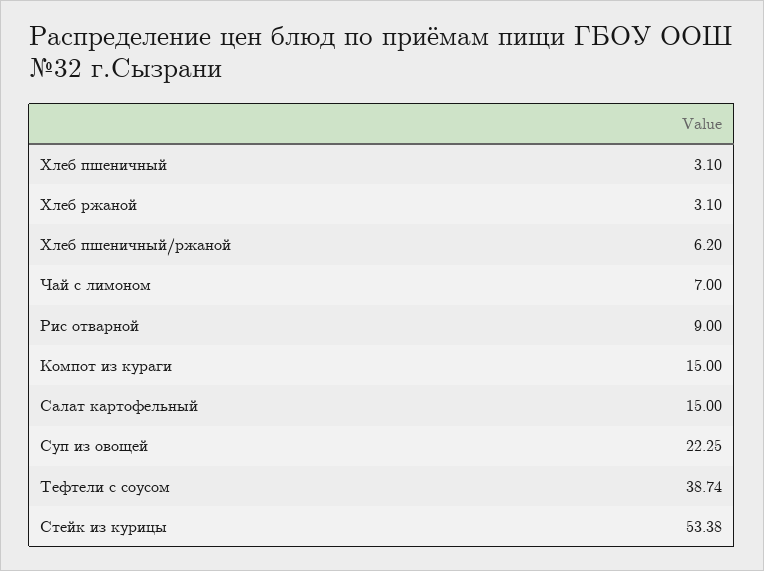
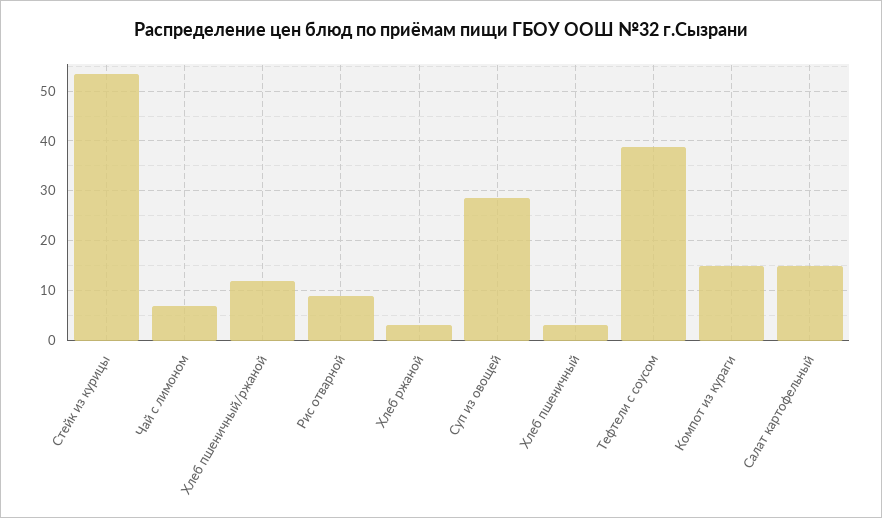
Хлеб пшеничный/ржаной: 6.2 -> 12
Суп из овощей: 22.25 -> 28

